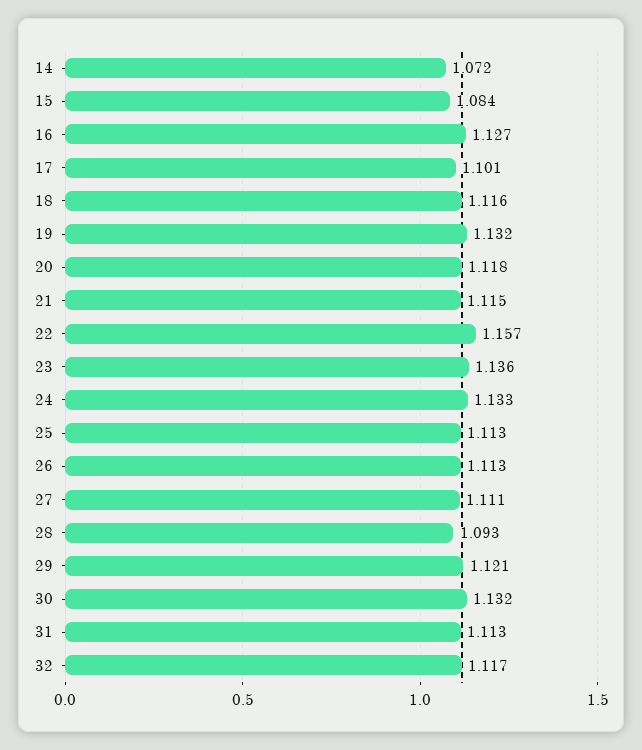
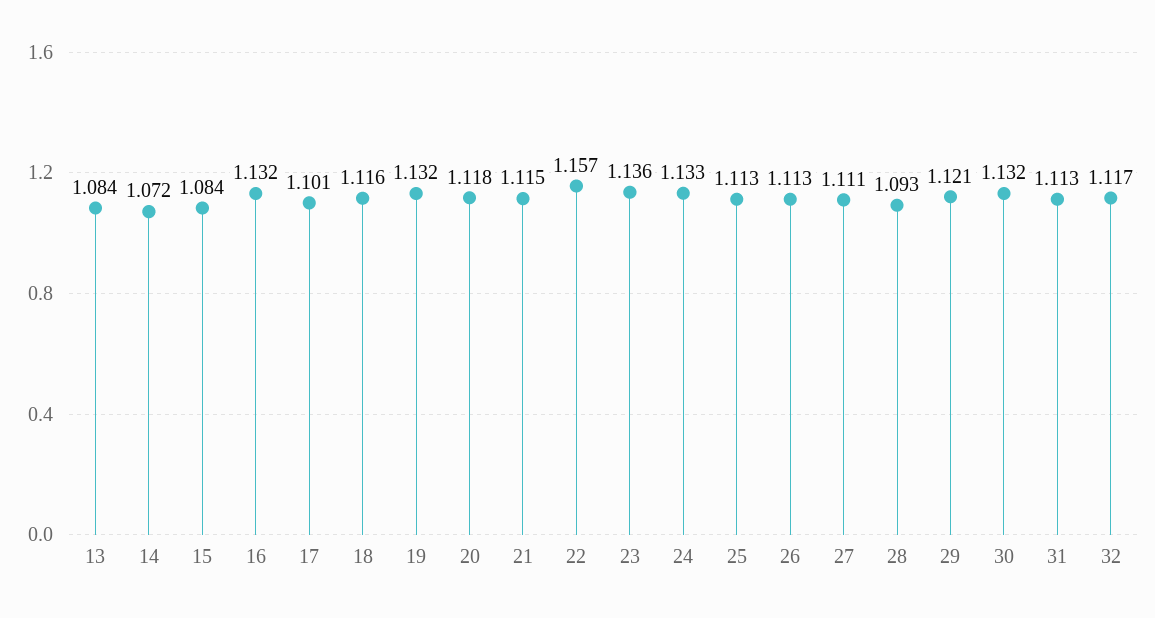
16: 1.127 -> 1.132
13: none -> 1.084

